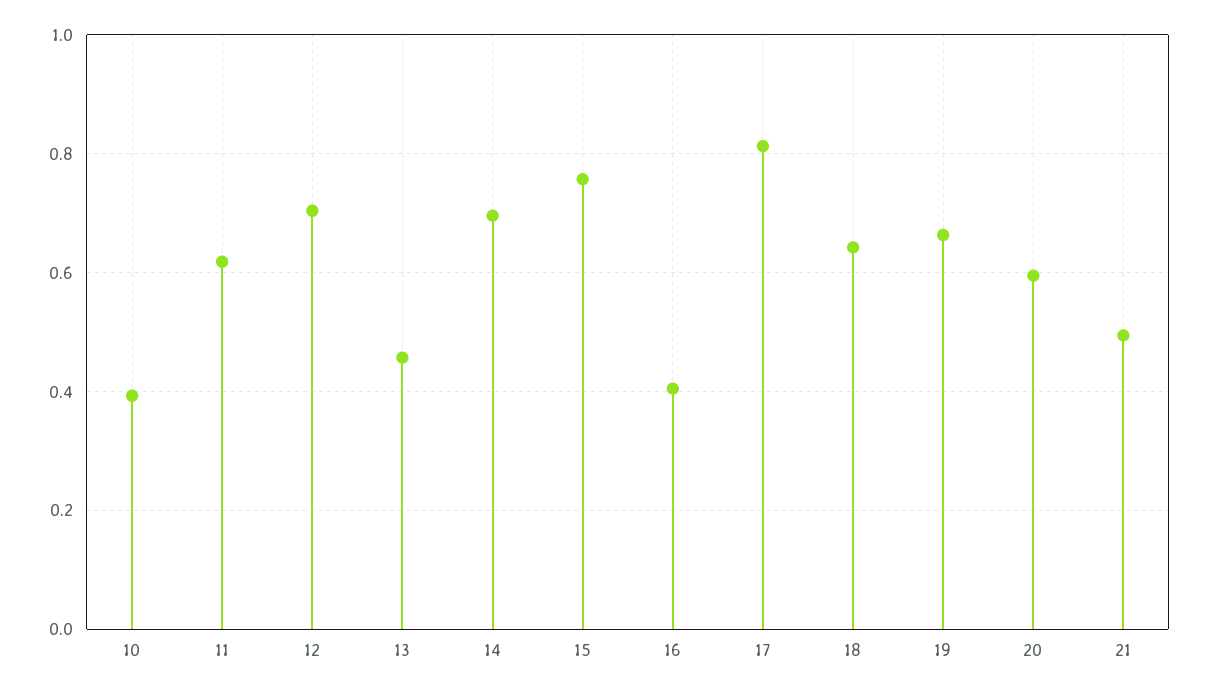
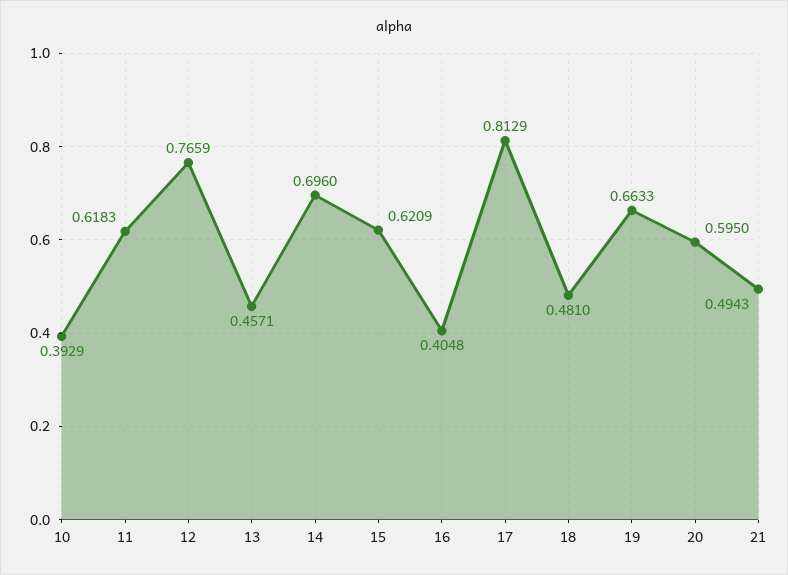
12: 0.7 -> 0.7659
15: 0.76 -> 0.6209
18: 0.64 -> 0.481

